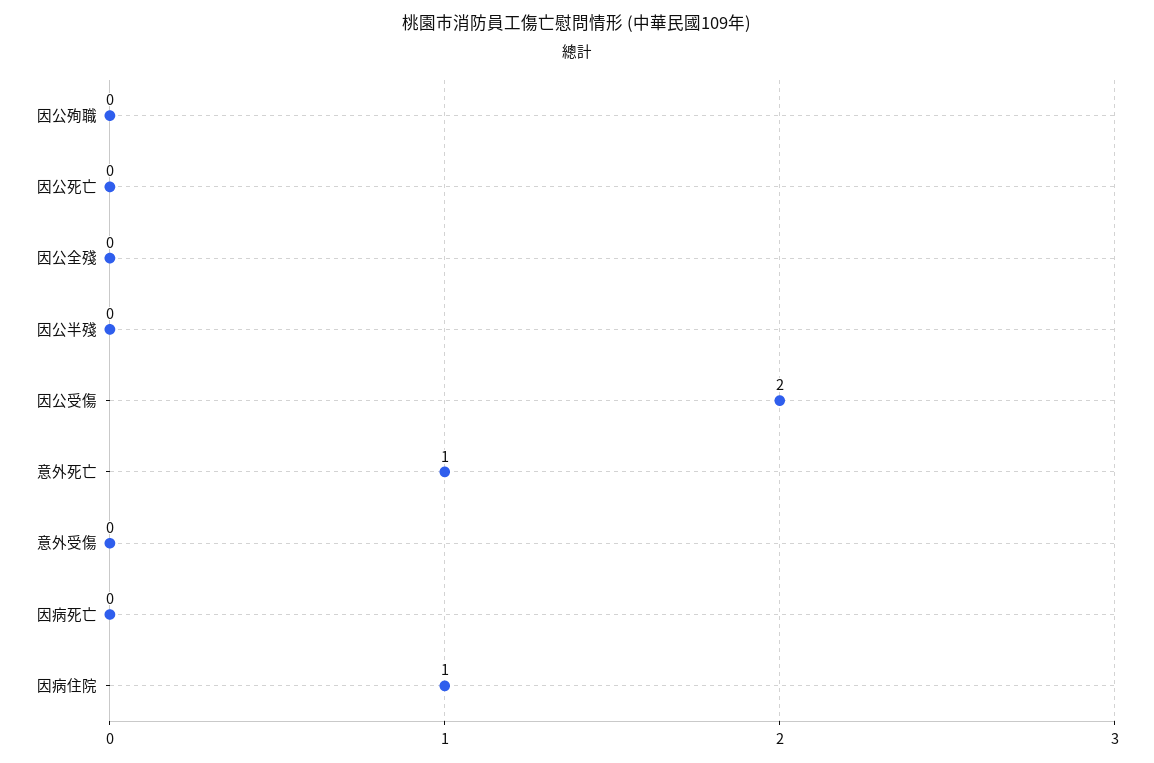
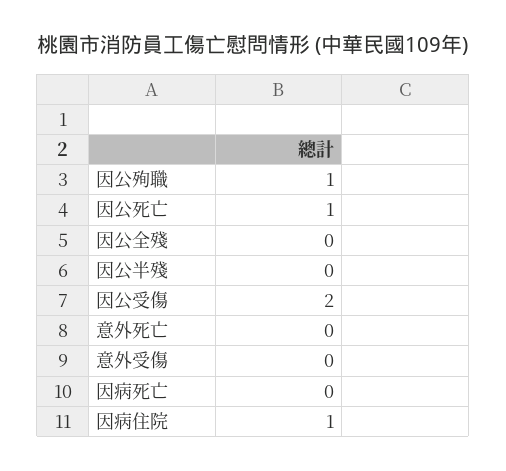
因公殉職: 0 -> 1
因公死亡: 0 -> 1
意外死亡: 1 -> 0

